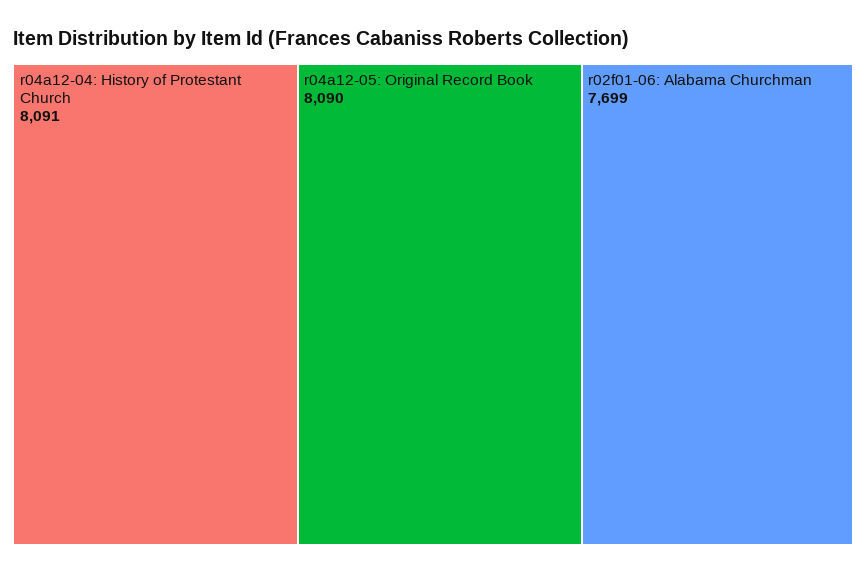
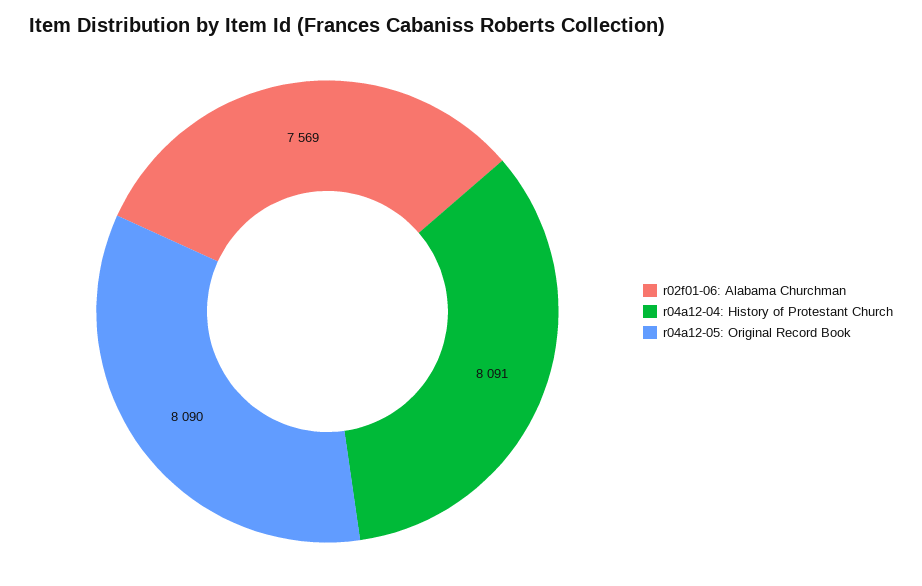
r02f01-06: Alabama Churchman: 7699 -> 7569

